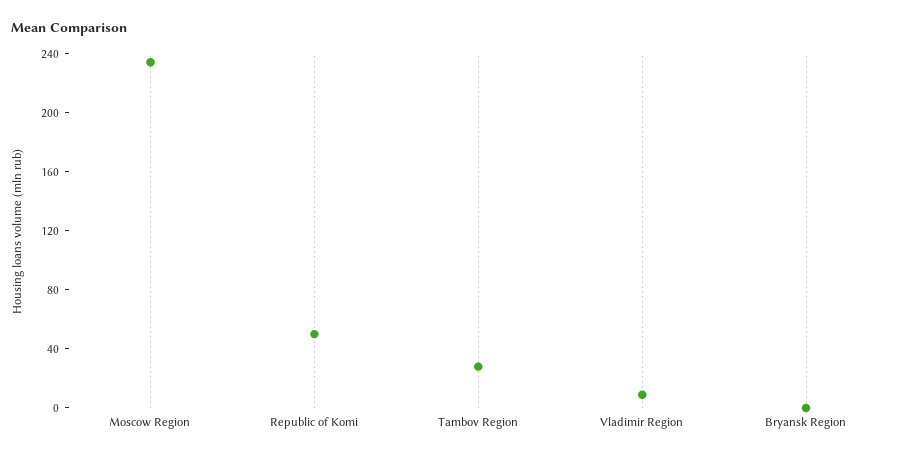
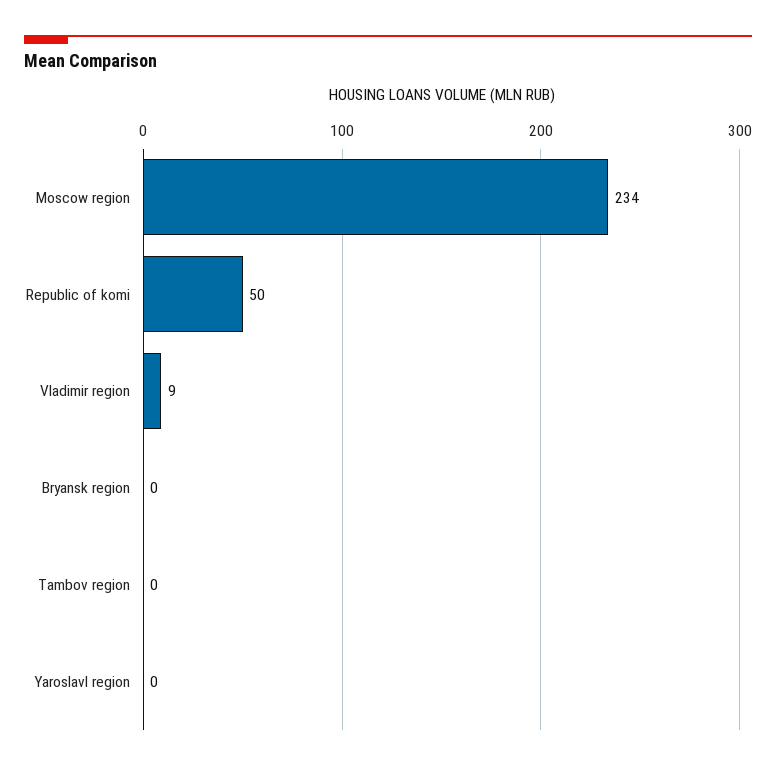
Tambov Region: 30 -> 0
Yaroslavl region: none -> 0

